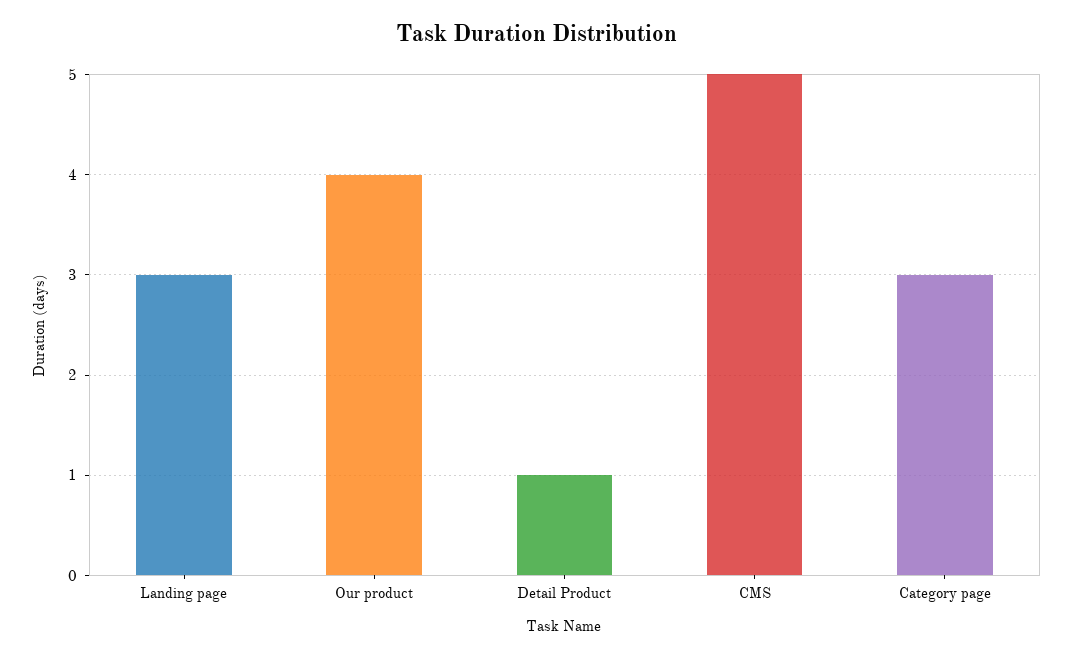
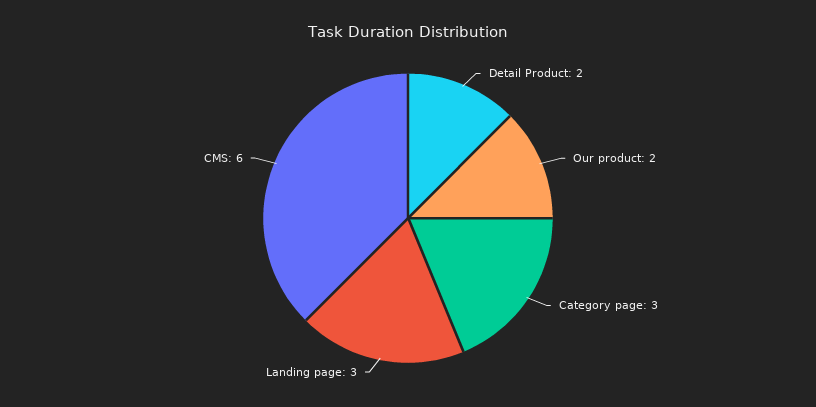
Our product: 4 -> 2
Detail Product: 1 -> 2
CMS: 5 -> 6

